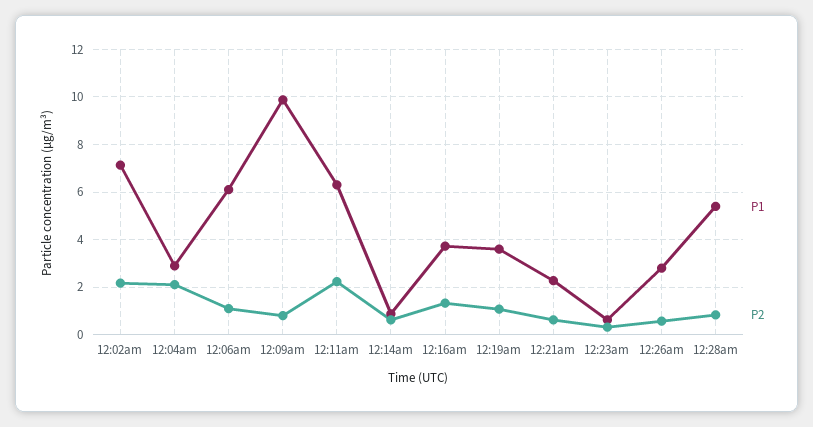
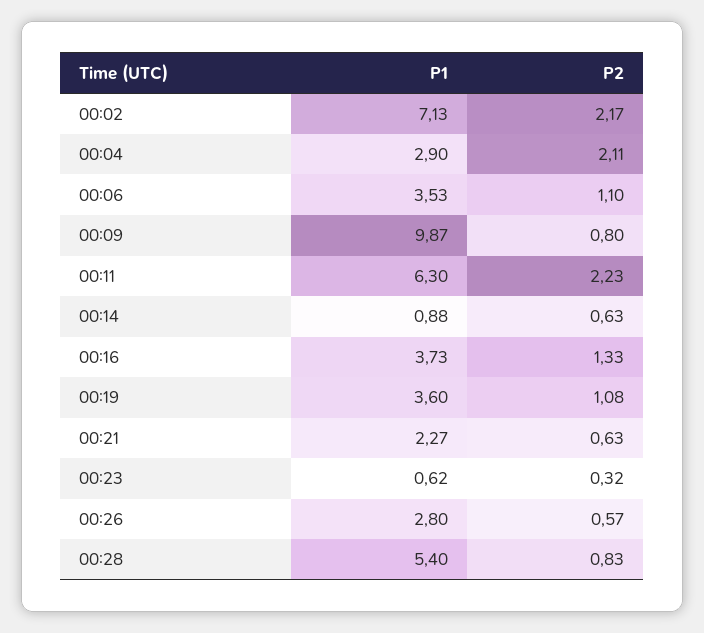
P1, 12:06am: 6 -> 3.53

